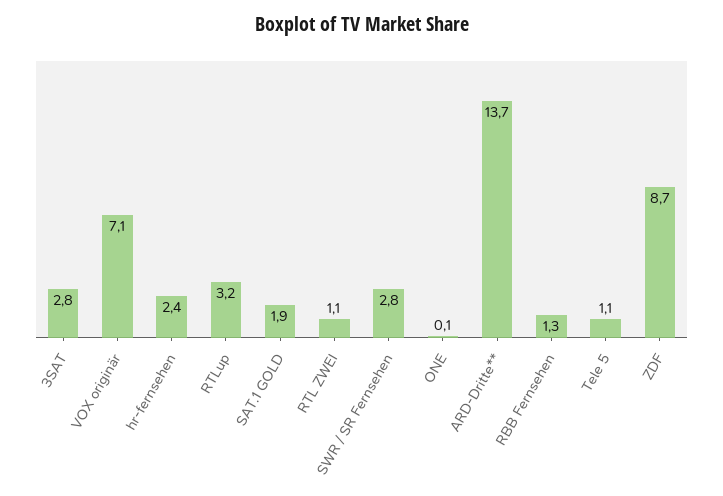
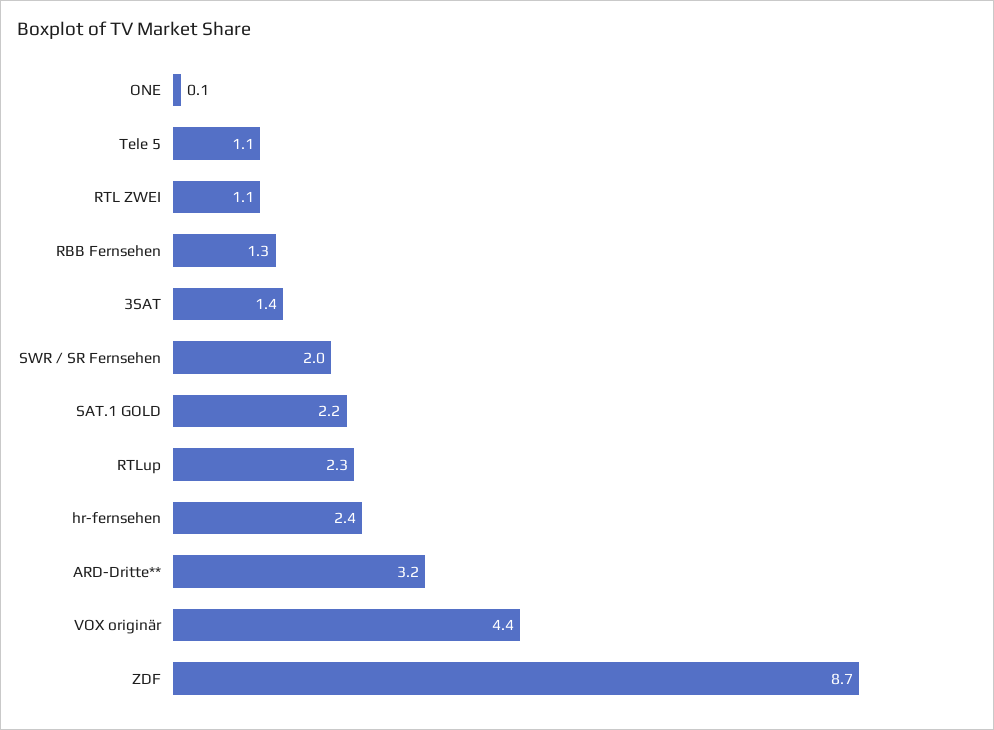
3SAT: 2.8 -> 1.4
VOX originär: 7.1 -> 4.4
RTLup: 3.2 -> 2.3
SAT.1 GOLD: 1.9 -> 2.2
SWR / SR Fernsehen: 2.8 -> 2
ARD-Dritte**: 13.7 -> 3.2

